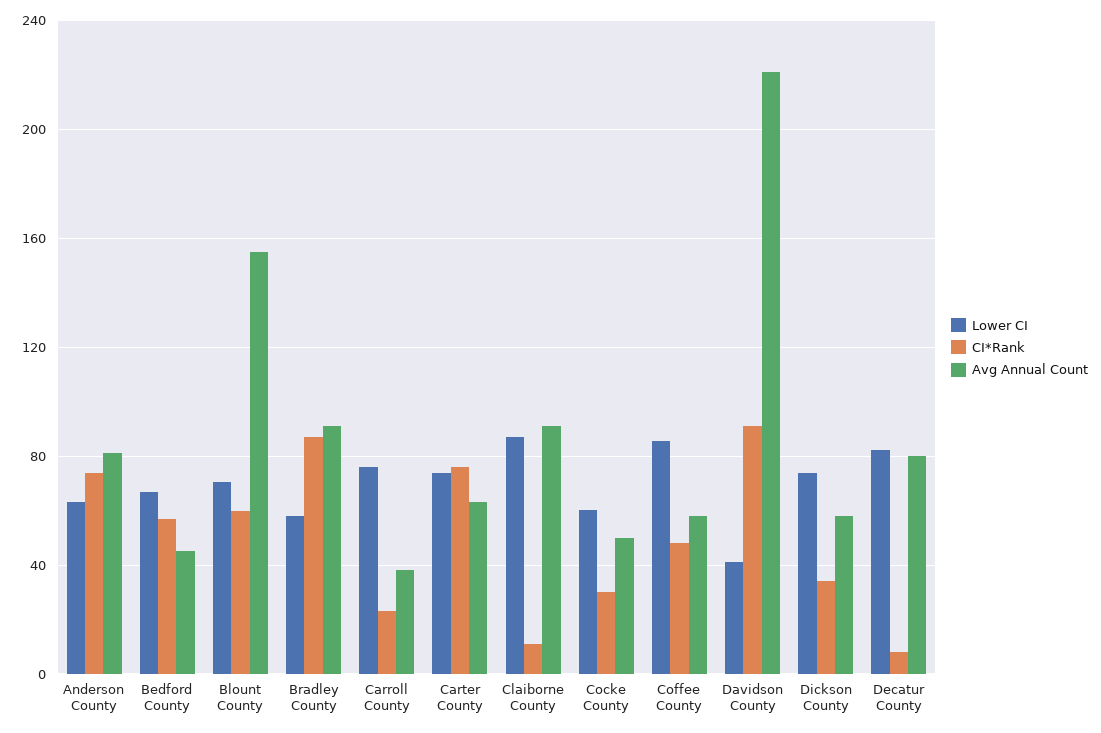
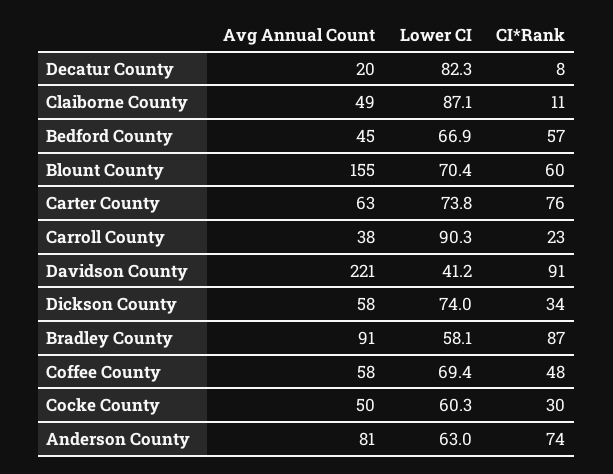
Lower CI, Carroll County: 75 -> 90.3
Avg Annual Count, Claiborne County: 90 -> 49
Lower CI, Coffee County: 85 -> 69.4
Avg Annual Count, Decatur County: 80 -> 20

